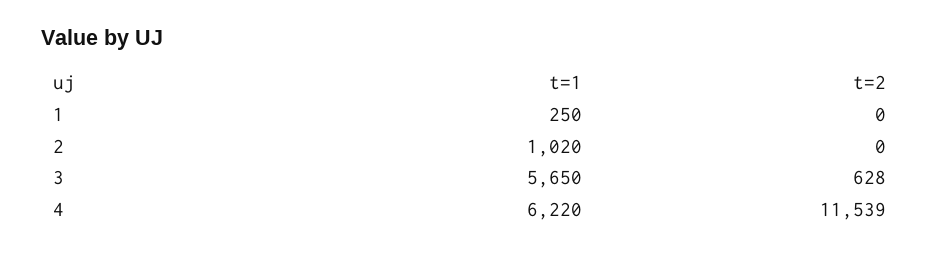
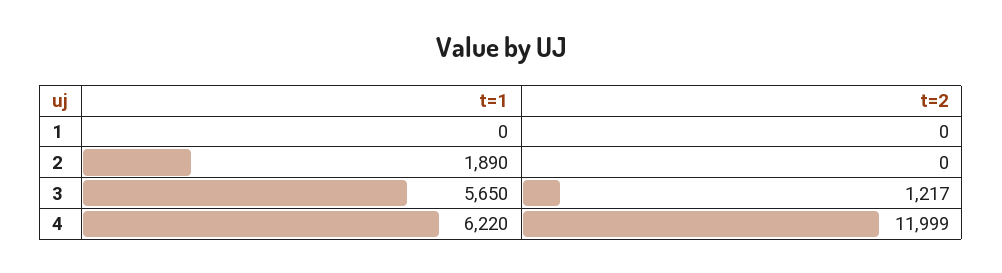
t=1, 1: 250 -> 0
t=1, 2: 1020 -> 1890
t=2, 3: 628 -> 1217
t=2, 4: 11539 -> 11999

